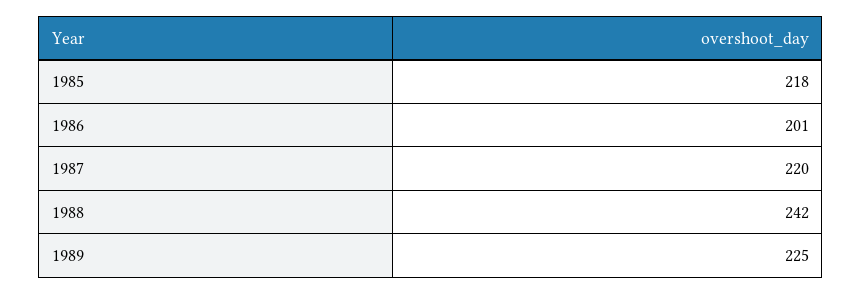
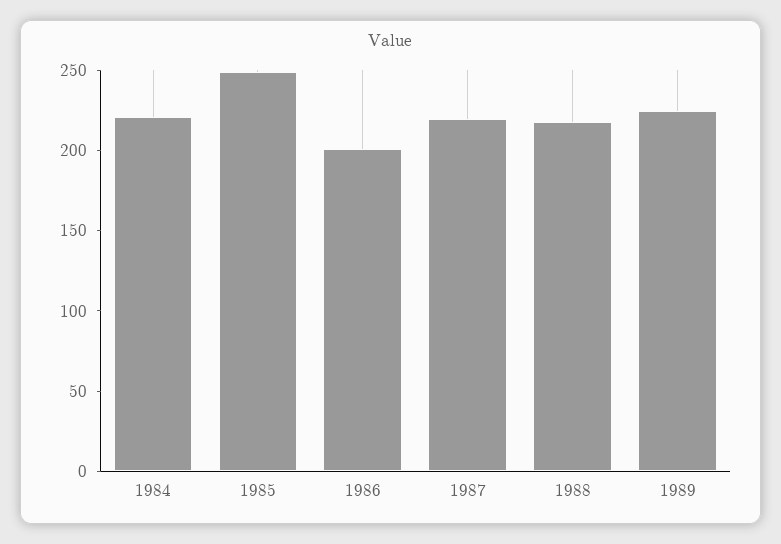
1985: 218 -> 250
1988: 242 -> 220
1984: none -> 220

